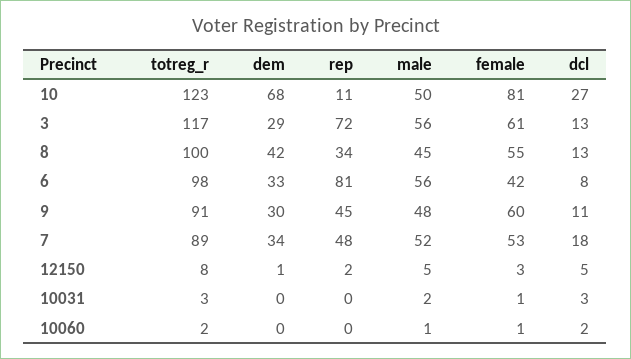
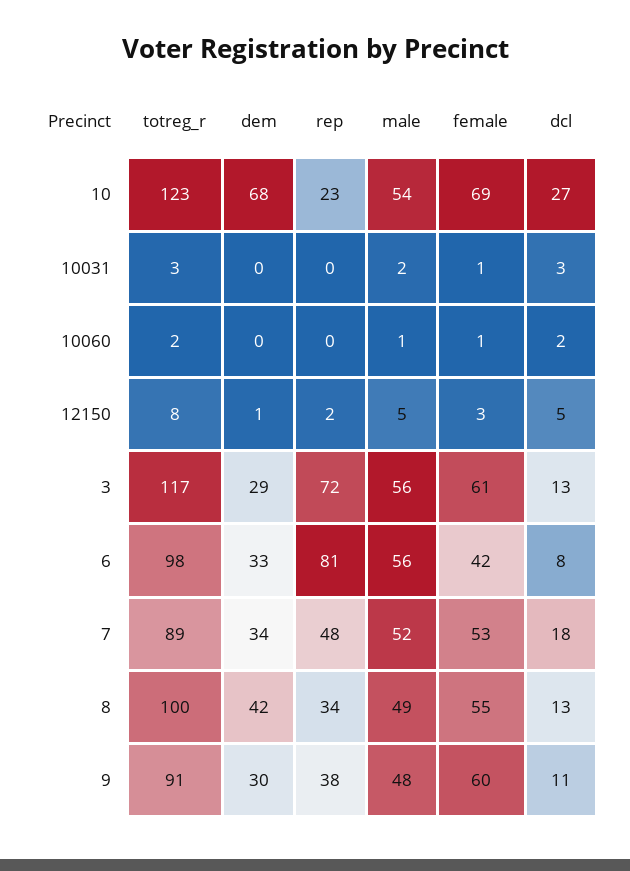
rep, 10: 11 -> 23
male, 10: 50 -> 54
female, 10: 81 -> 69
male, 8: 45 -> 49
rep, 9: 45 -> 38

